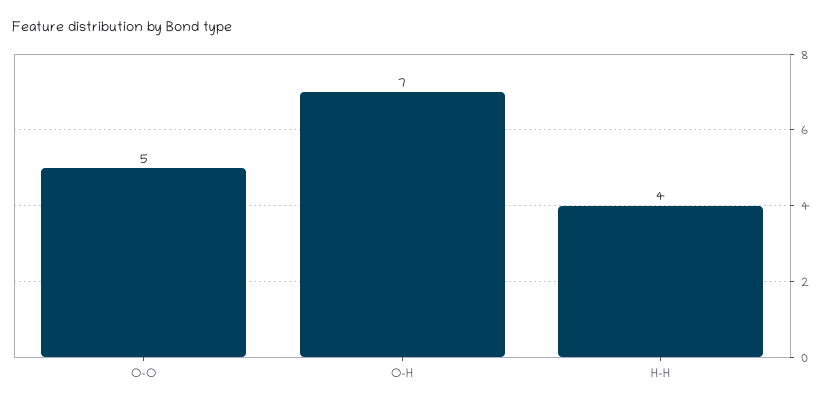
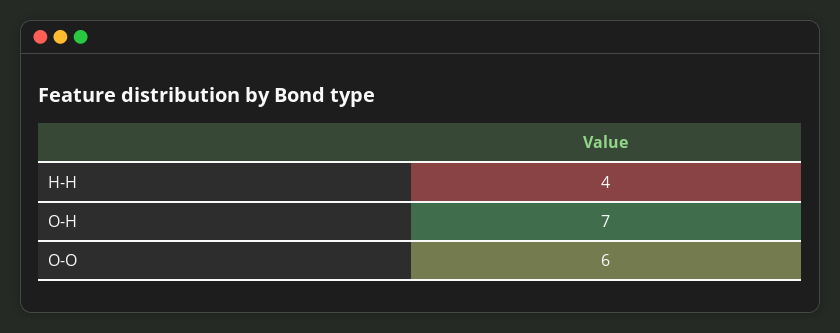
O-O: 5 -> 6

